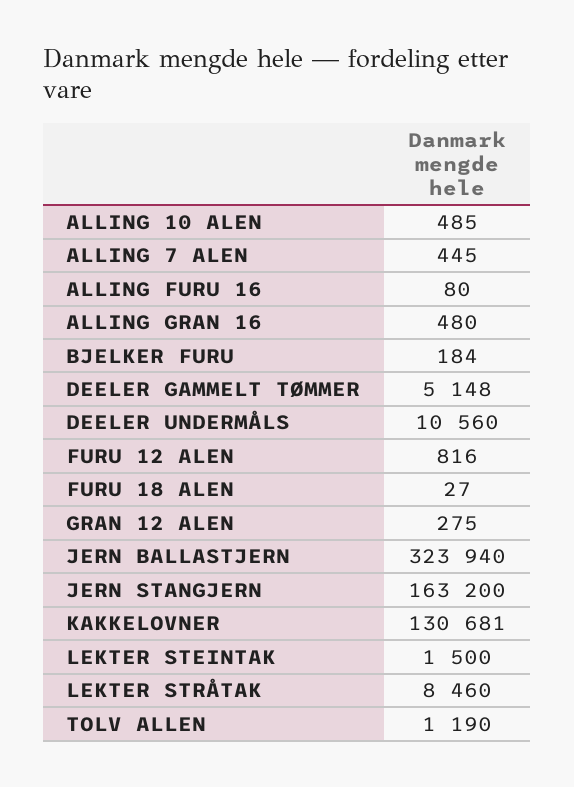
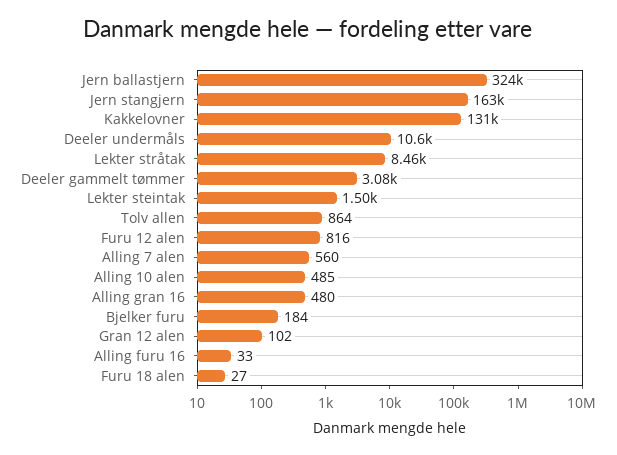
ALLING 7 ALEN: 445 -> 560
ALLING FURU 16: 80 -> 33
DEELER GAMMELT TØMMER: 5148 -> 3080
GRAN 12 ALEN: 275 -> 102
TOLV ALLEN: 1190 -> 864

